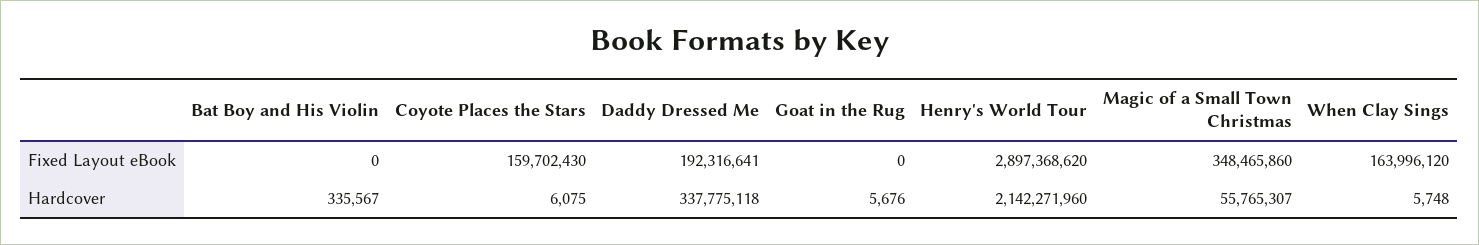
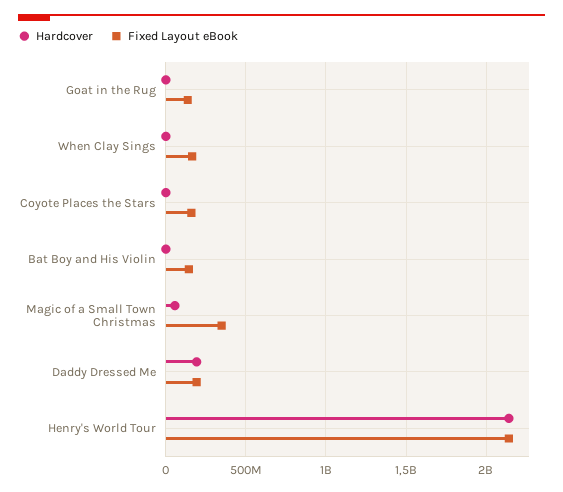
Fixed Layout eBook, Bat Boy and His Violin: 0 -> 150000000
Fixed Layout eBook, Goat in the Rug: 0 -> 150000000
Fixed Layout eBook, Henry's World Tour: 2897368620 -> 2150000000
Hardcover, Daddy Dressed Me: 337775118 -> 200000000

